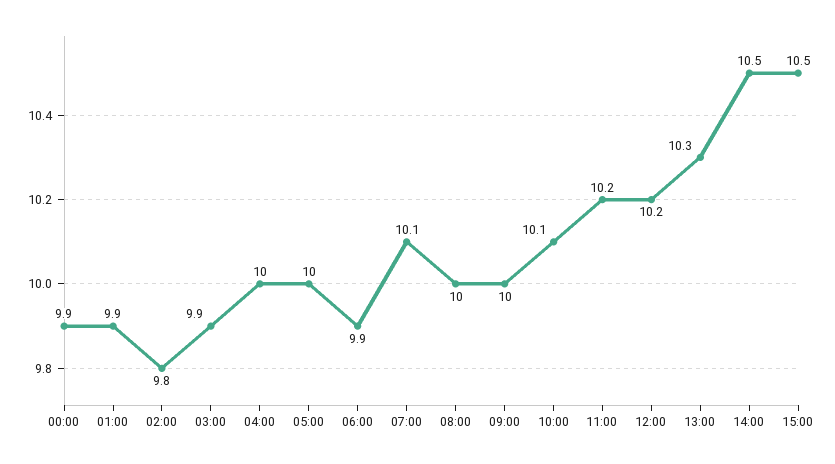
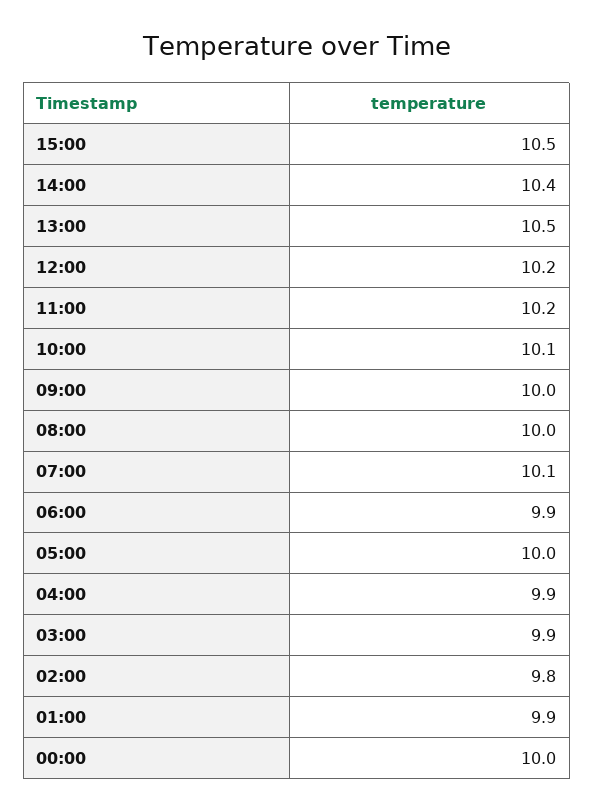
00:00: 9.9 -> 10
04:00: 10 -> 9.9
13:00: 10.3 -> 10.5
14:00: 10.5 -> 10.4

